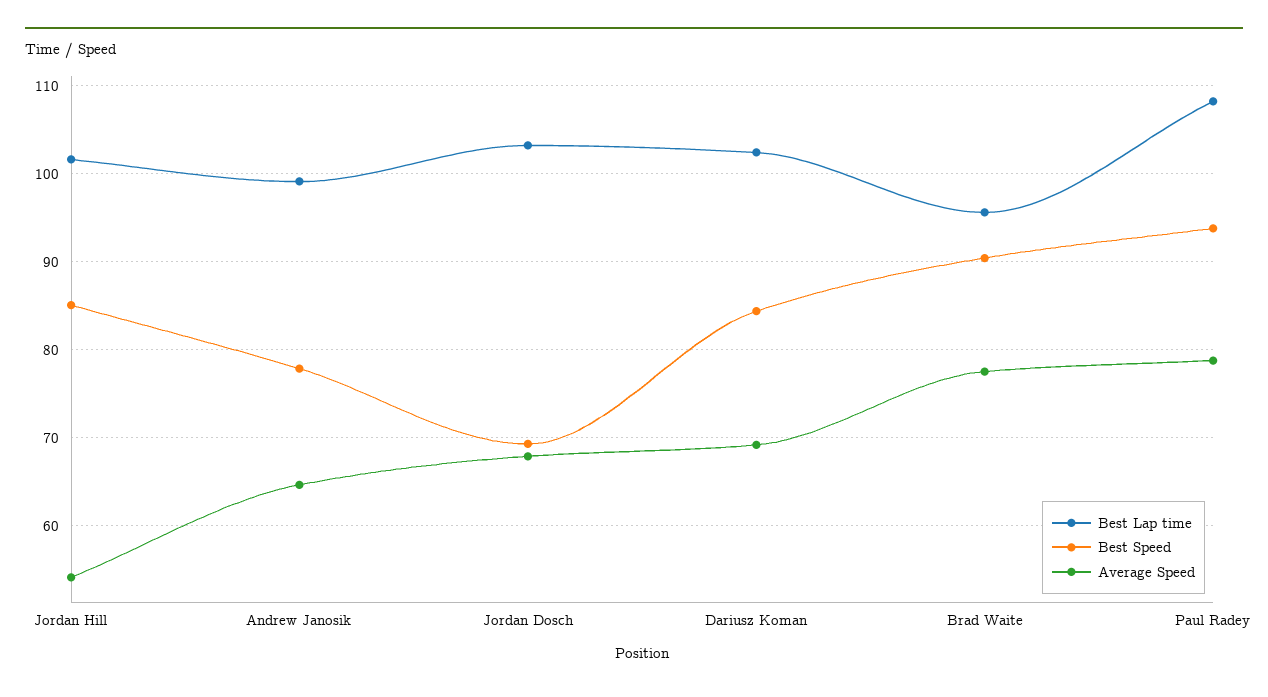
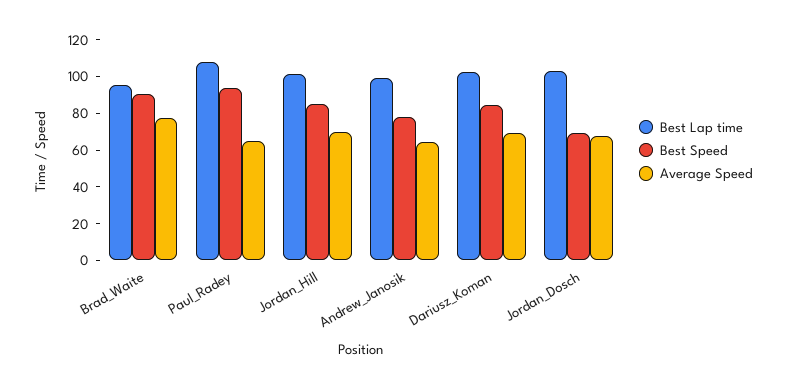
Average Speed, Jordan Hill: 54 -> 70
Average Speed, Paul Radey: 79 -> 65

